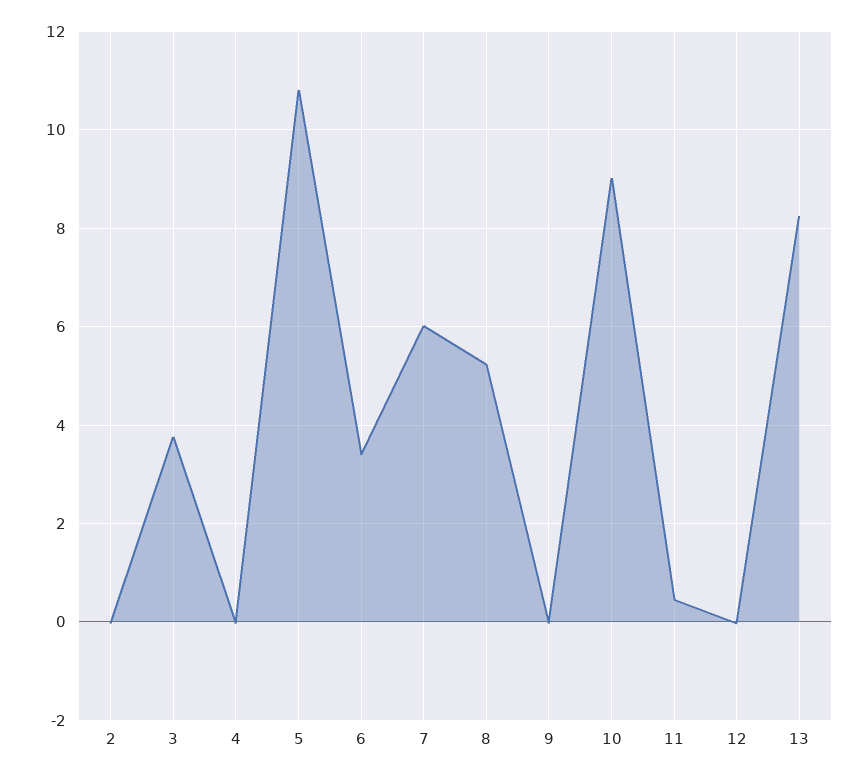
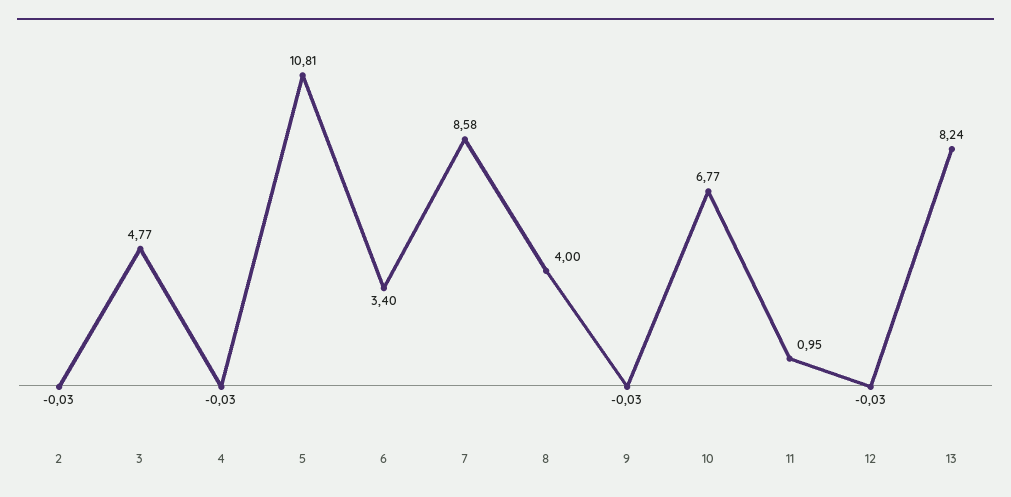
3: 3.8 -> 4.77
7: 6 -> 8.58
8: 5.2 -> 4
10: 9 -> 6.77
11: 0.4 -> 0.95

